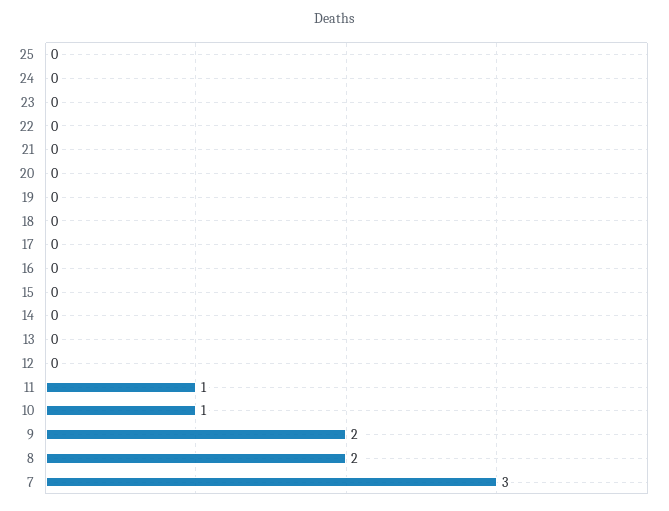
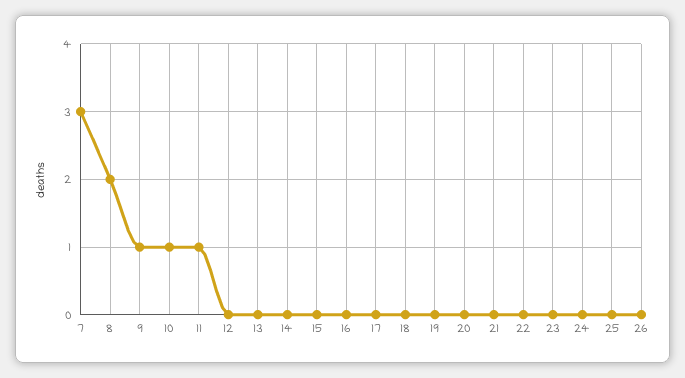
9: 2 -> 1
26: none -> 0

